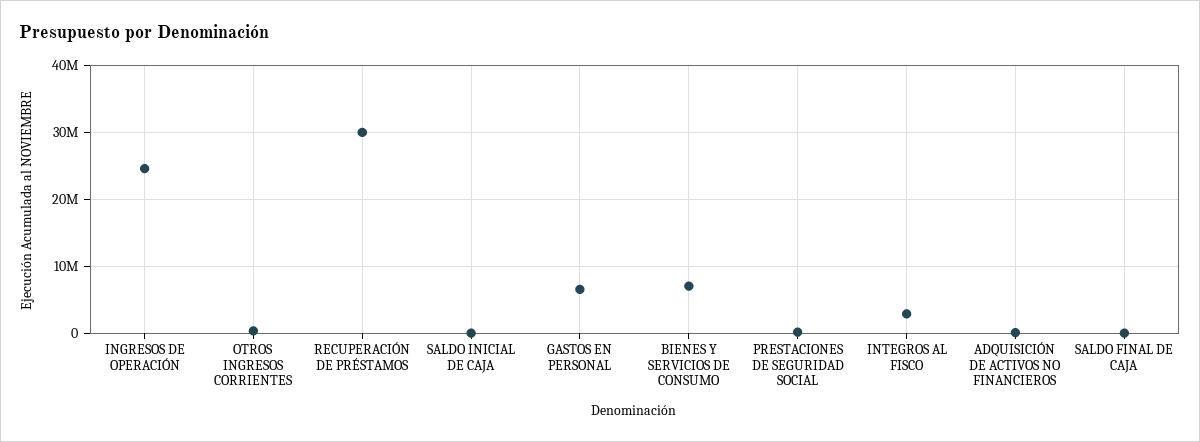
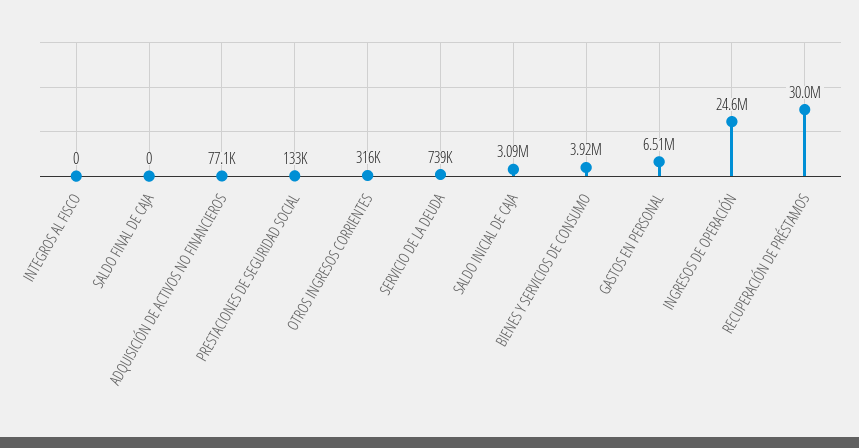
SALDO INICIAL DE CAJA: 0 -> 3090000
BIENES Y SERVICIOS DE CONSUMO: 7000000 -> 3920000
INTEGROS AL FISCO: 3000000 -> 0
SERVICIO DE LA DEUDA: none -> 739000

